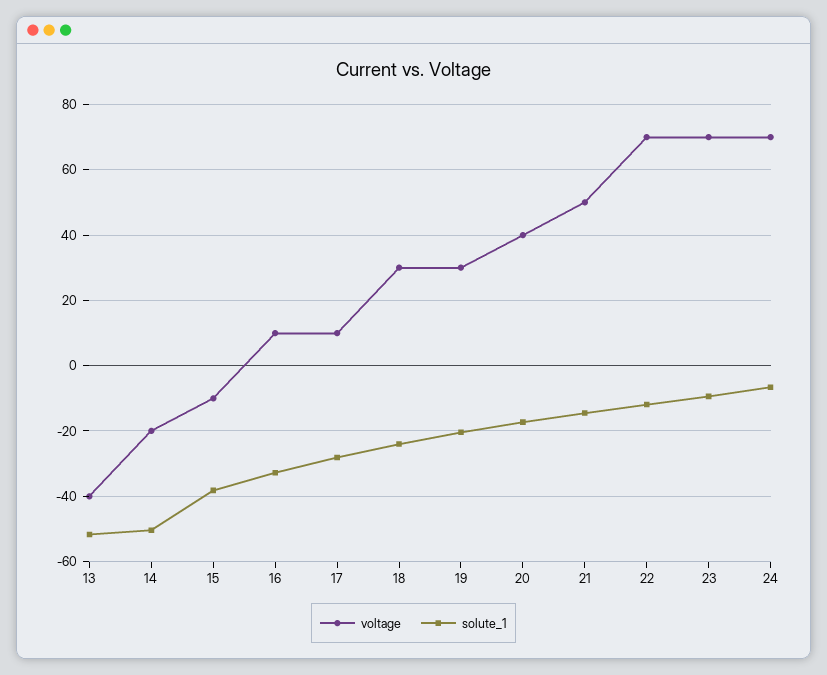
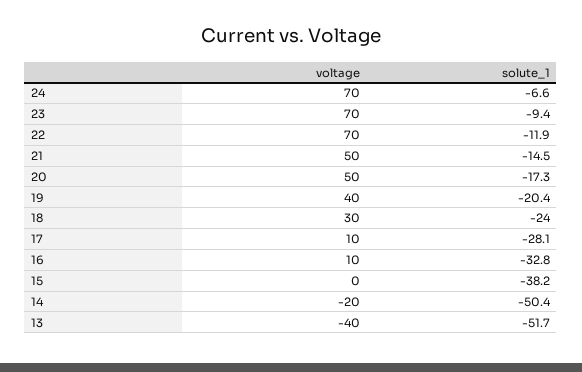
voltage, 15: -10 -> 0
voltage, 19: 30 -> 40
voltage, 20: 40 -> 50

